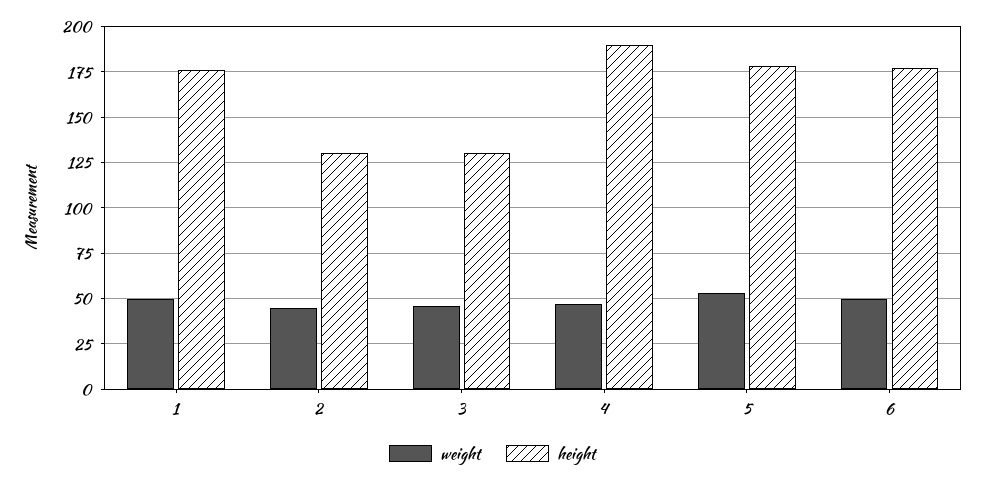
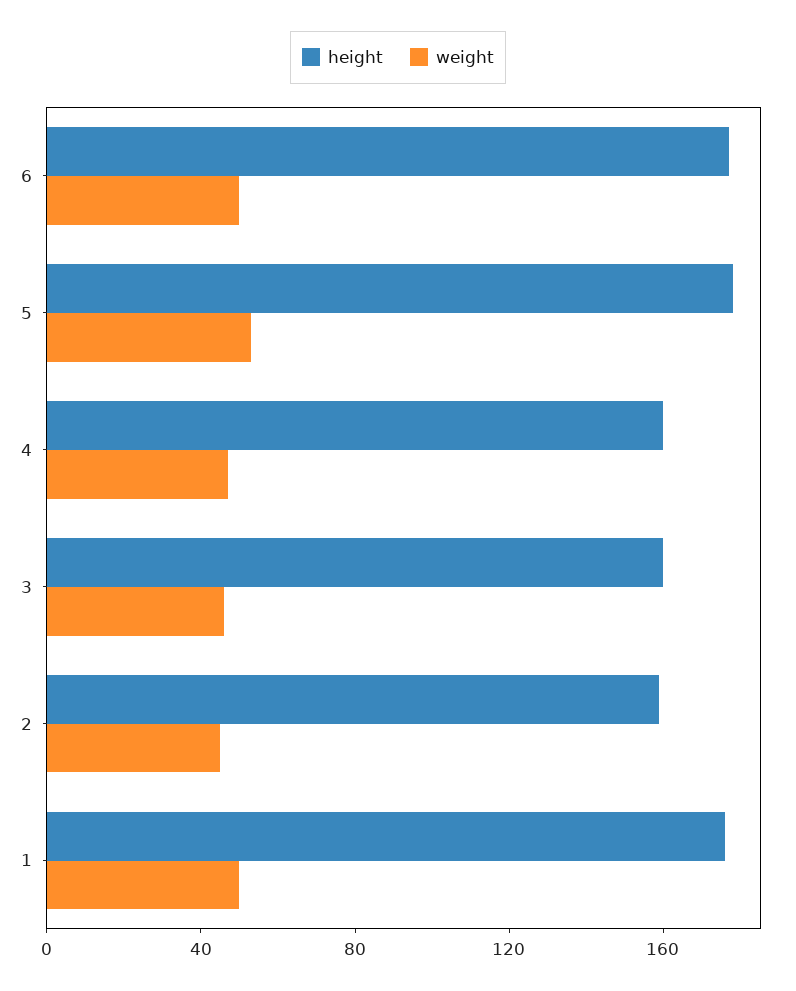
height, 2: 130 -> 160
height, 3: 130 -> 160
height, 4: 190 -> 160

